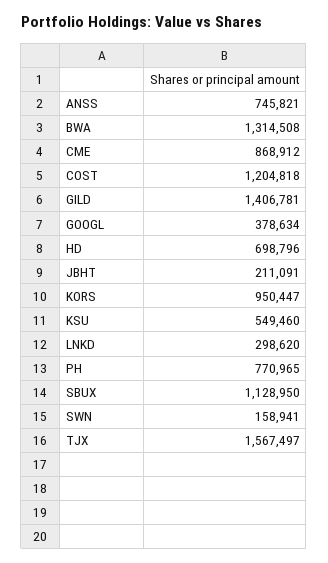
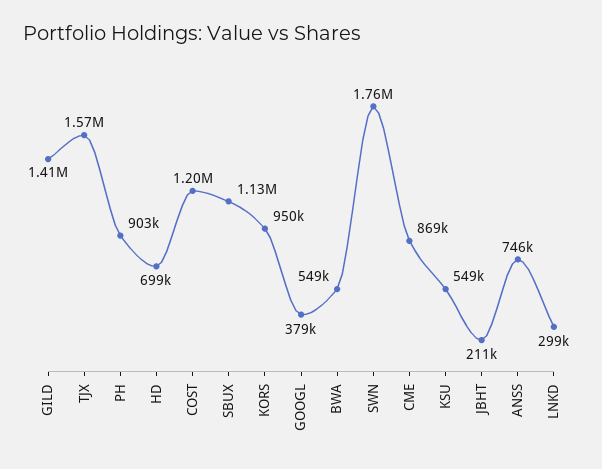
BWA: 1314508 -> 549000
PH: 770965 -> 903000
SWN: 158941 -> 1760000

